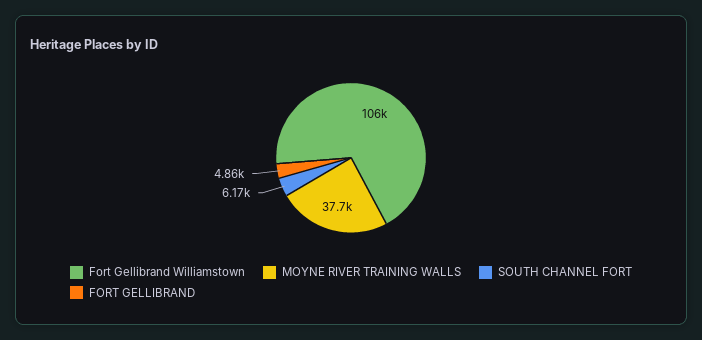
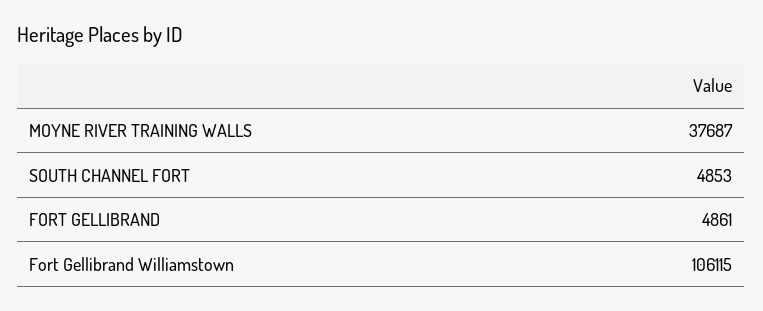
SOUTH CHANNEL FORT: 6170 -> 4853

